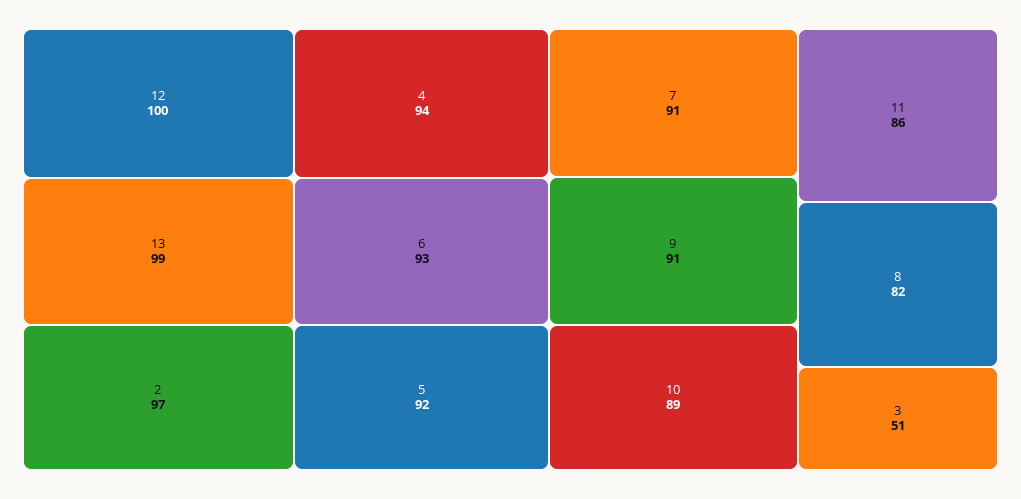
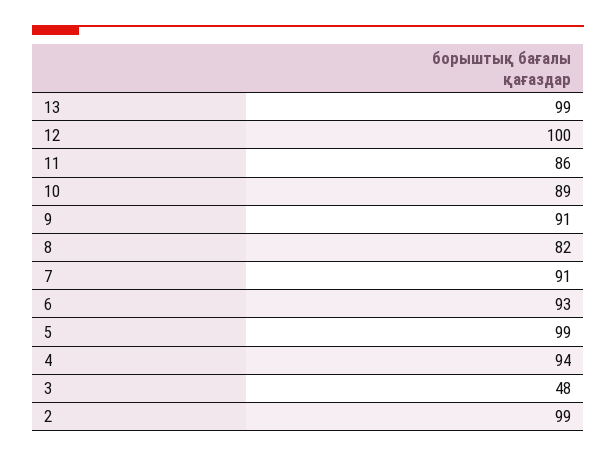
2: 97 -> 99
5: 92 -> 99
3: 51 -> 48

